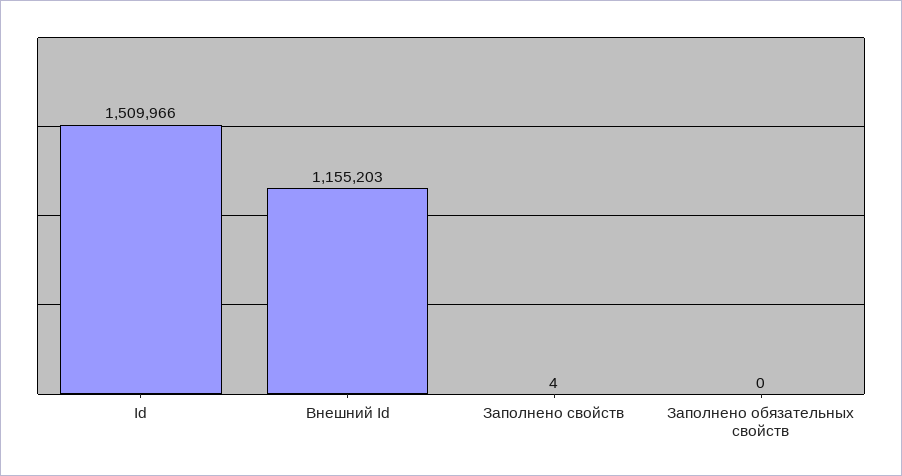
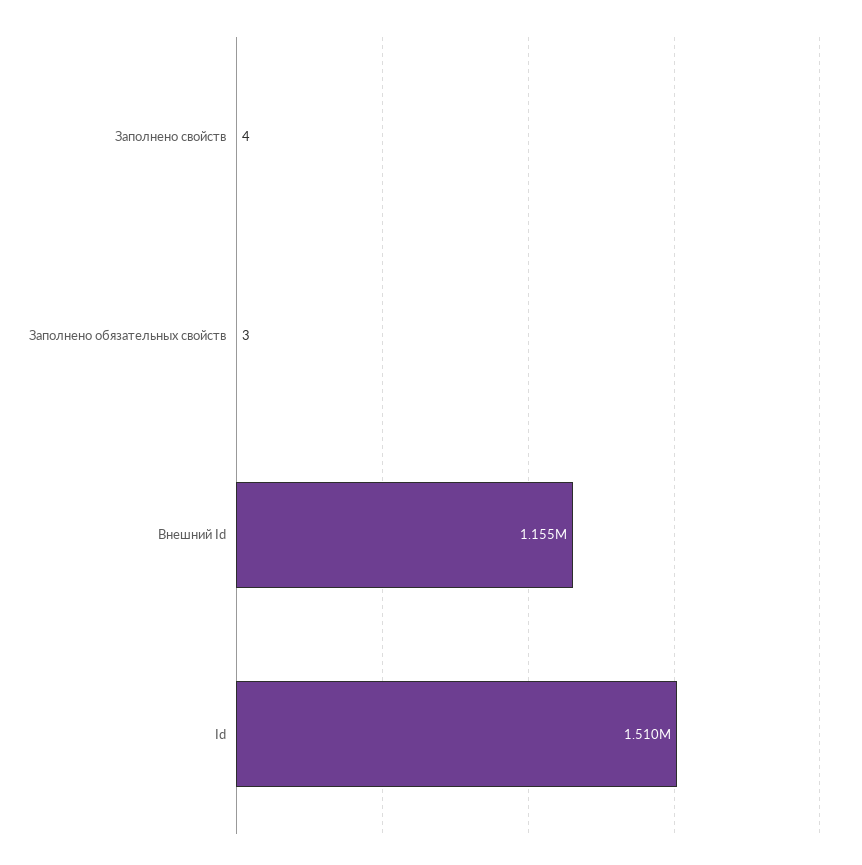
Заполнено обязательных свойств: 0 -> 3

